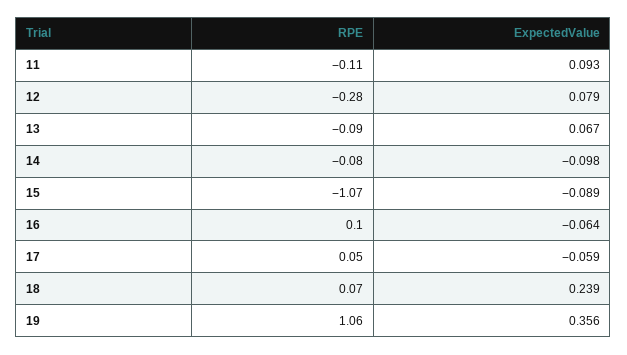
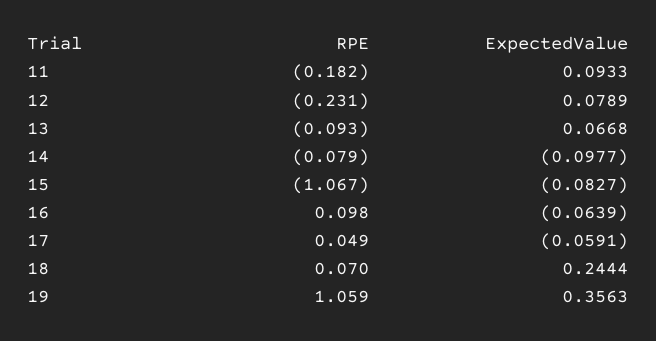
RPE, 11: -0.11 -> -0.182
RPE, 12: -0.28 -> -0.231
ExpectedValue, 15: -0.089 -> -0.0827
ExpectedValue, 18: 0.239 -> 0.2444

